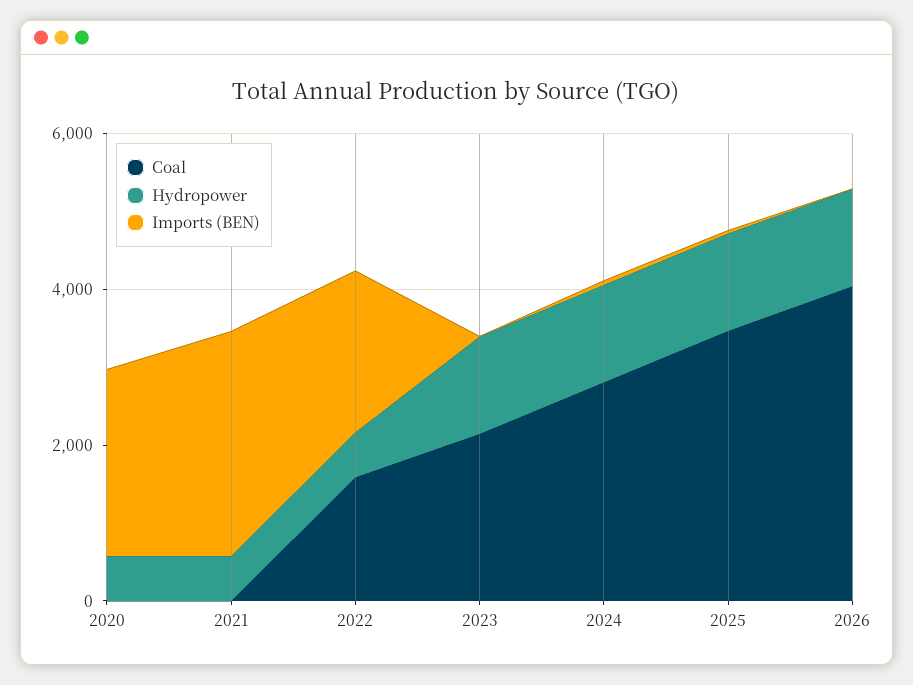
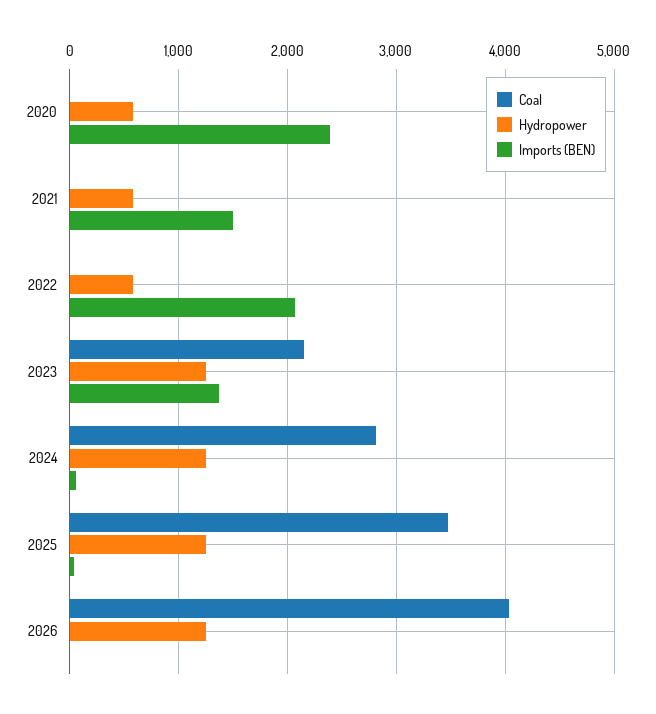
Imports (BEN), 2021: 3000 -> 1500
Coal, 2022: 1500 -> 0
Imports (BEN), 2023: 0 -> 1400

